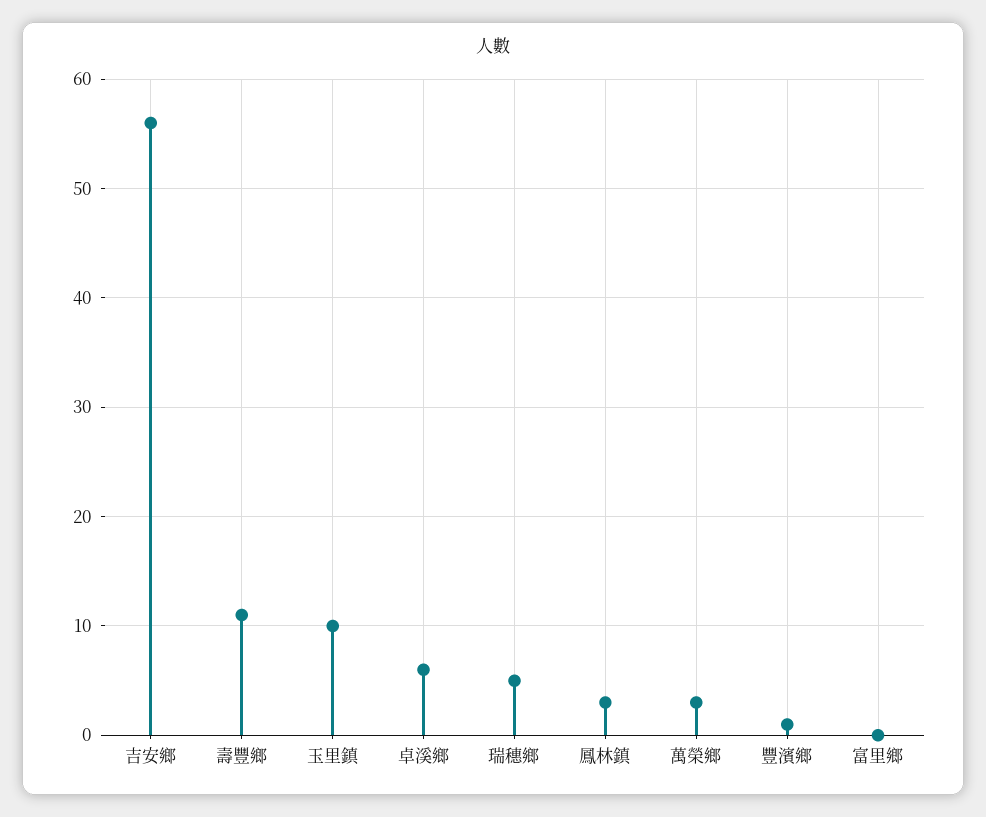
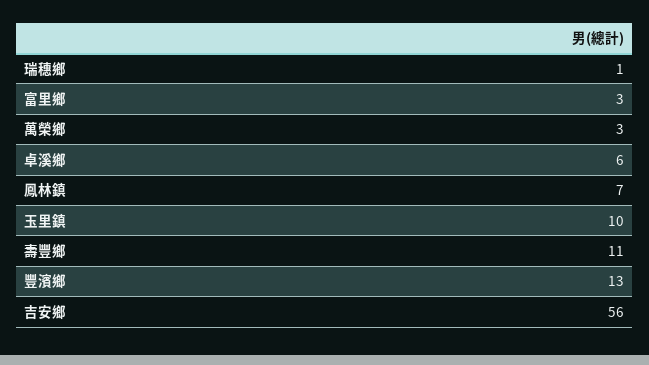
瑞穗鄉: 5 -> 1
鳳林鎮: 3 -> 7
豐濱鄉: 1 -> 13
富里鄉: 0 -> 3

